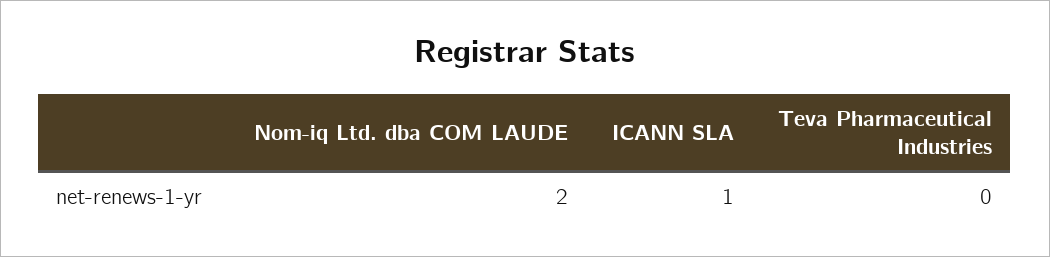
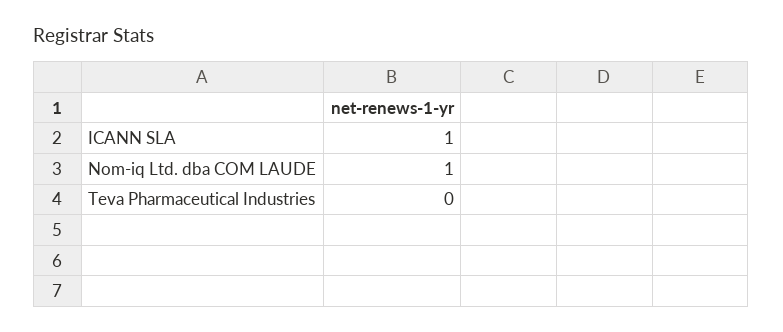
Nom-iq Ltd. dba COM LAUDE: 2 -> 1

